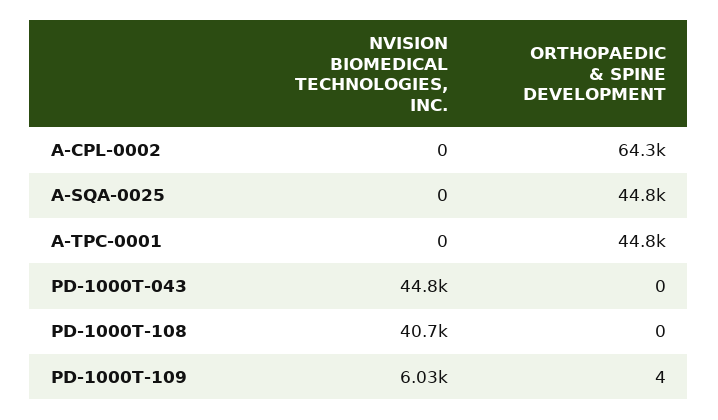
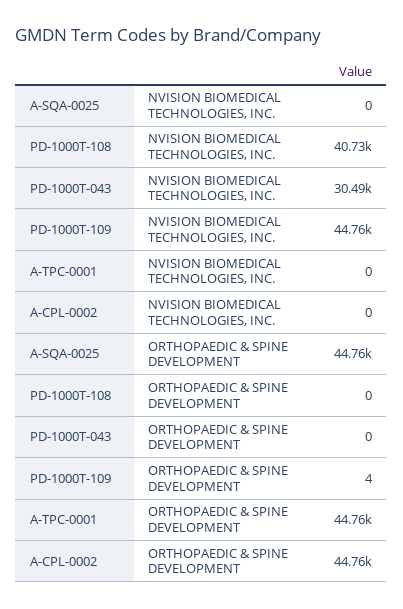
ORTHOPAEDIC & SPINE DEVELOPMENT, A-CPL-0002: 64300 -> 44760
NVISION BIOMEDICAL TECHNOLOGIES, INC., PD-1000T-043: 44800 -> 30490
NVISION BIOMEDICAL TECHNOLOGIES, INC., PD-1000T-109: 6030 -> 44760

